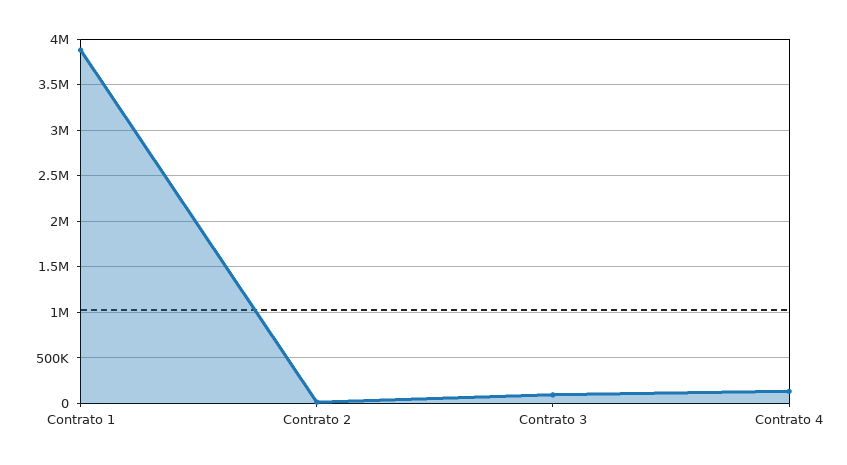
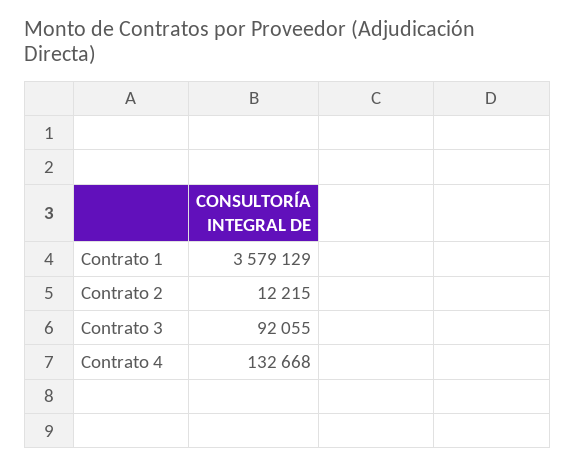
Contrato 1: 3900000 -> 3579129

